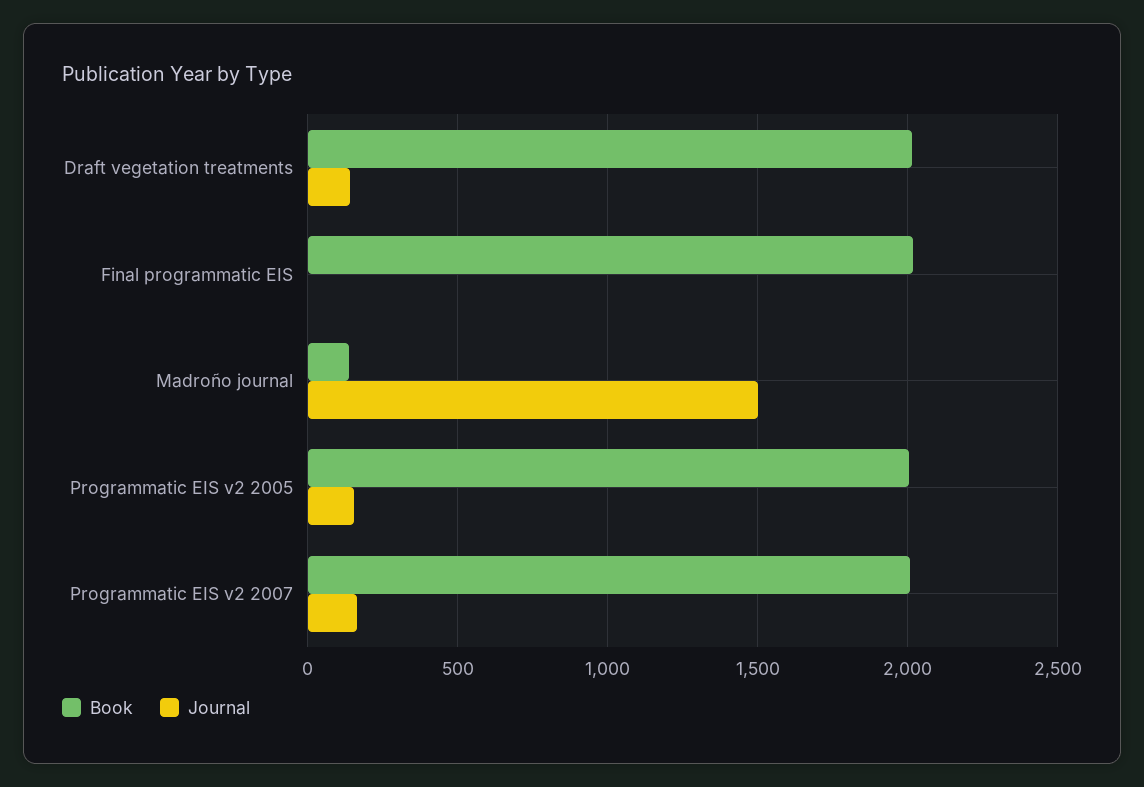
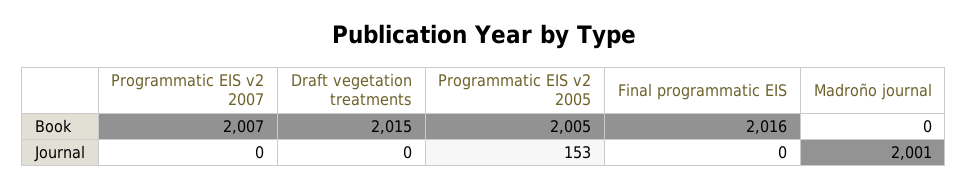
Journal, Draft vegetation treatments: 150 -> 0
Book, Madroño journal: 150 -> 0
Journal, Madroño journal: 1500 -> 2001
Journal, Programmatic EIS v2 2007: 150 -> 0

